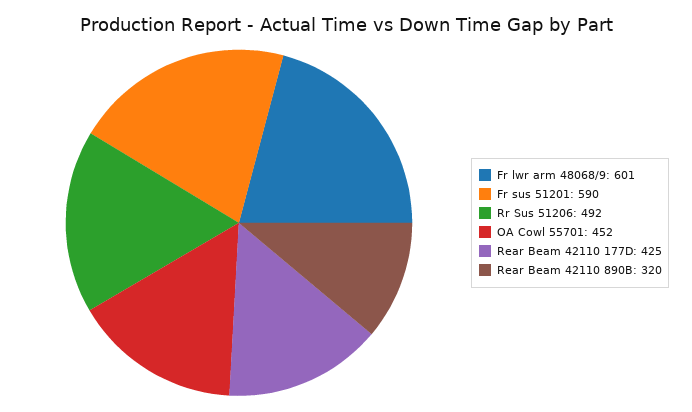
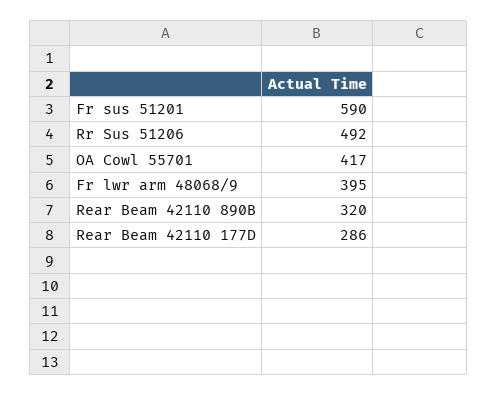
Fr lwr arm 48068/9: 601 -> 395
OA Cowl 55701: 452 -> 417
Rear Beam 42110 177D: 425 -> 286

